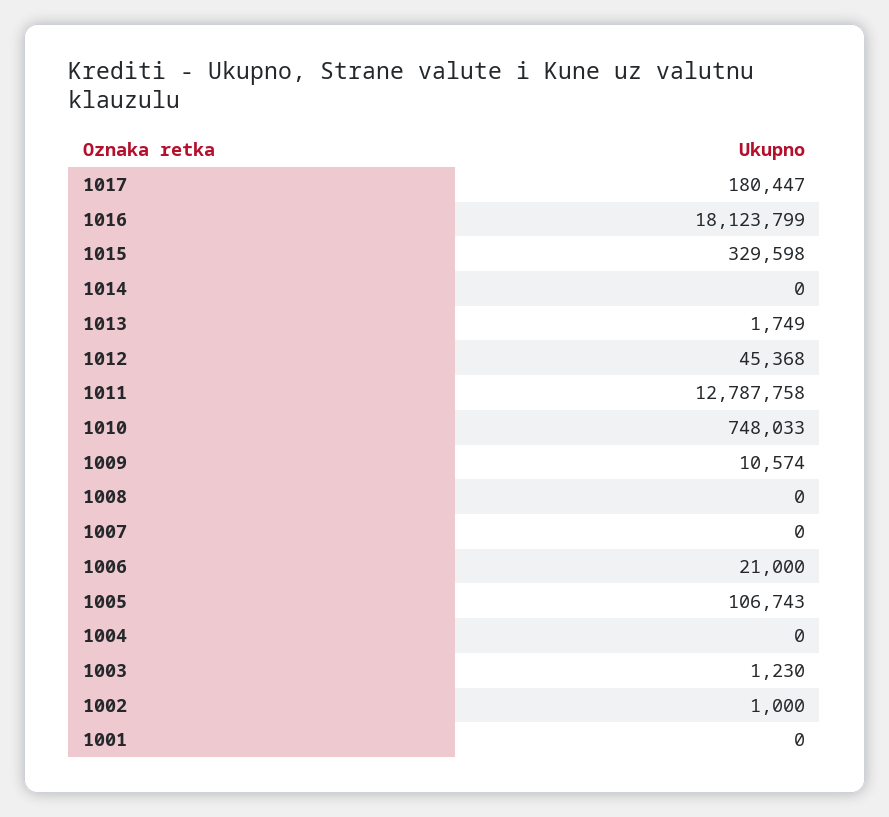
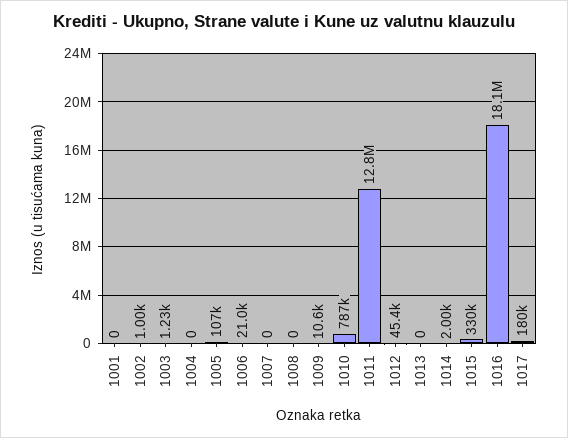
1014: 0 -> 2000
1013: 1749 -> 0
1010: 748033 -> 787000

